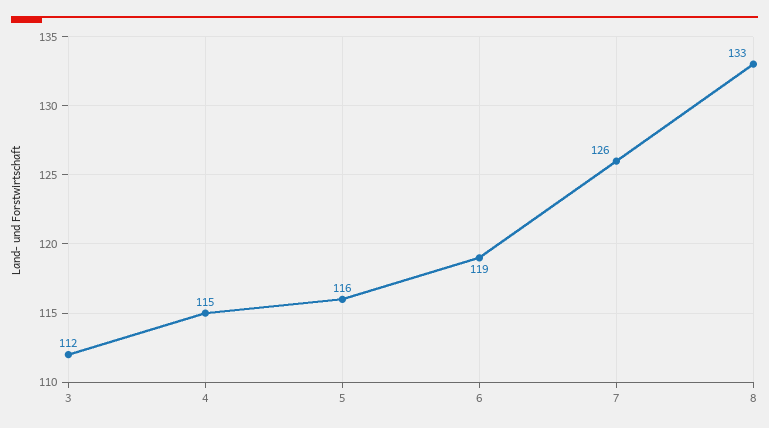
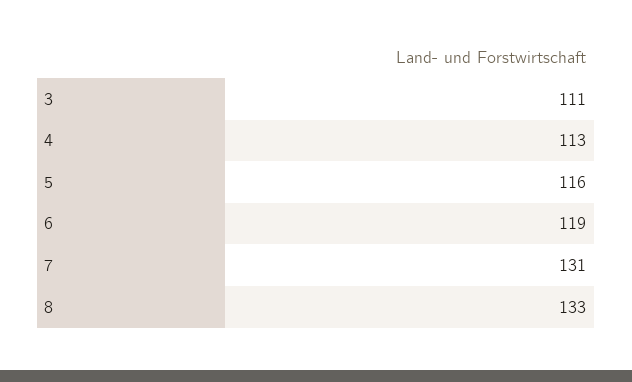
3: 112 -> 111
4: 115 -> 113
7: 126 -> 131

